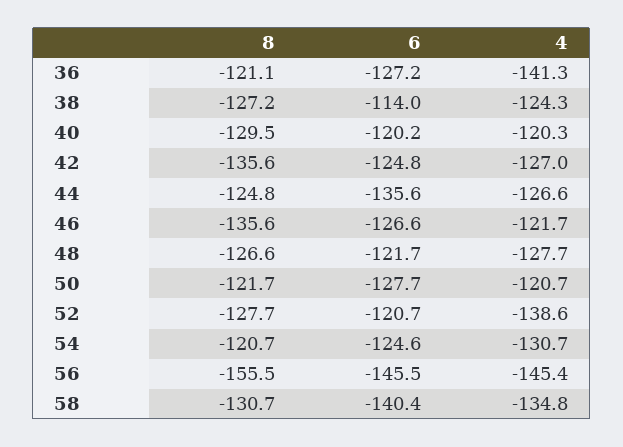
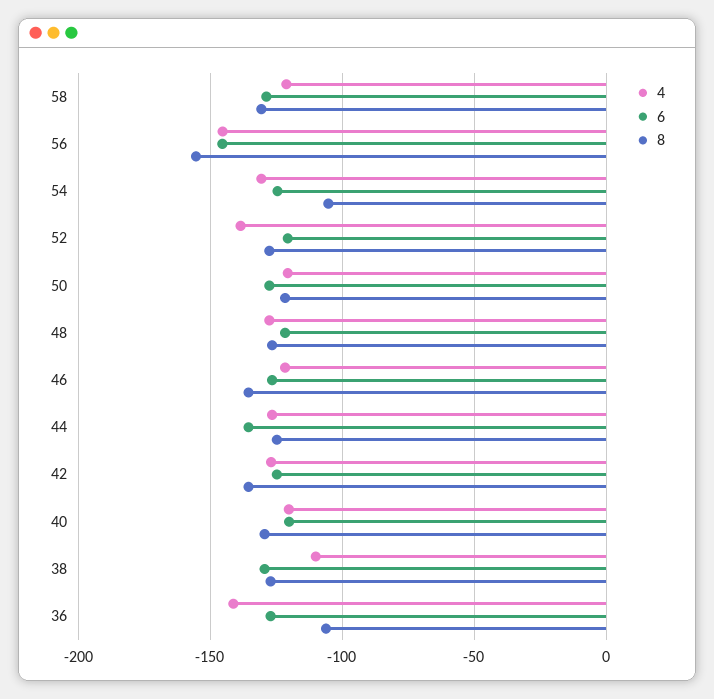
8, 36: -121.1 -> -105
6, 38: -114 -> -130
4, 38: -124.3 -> -110
8, 54: -120.7 -> -105
6, 58: -140.4 -> -130
4, 58: -134.8 -> -120

